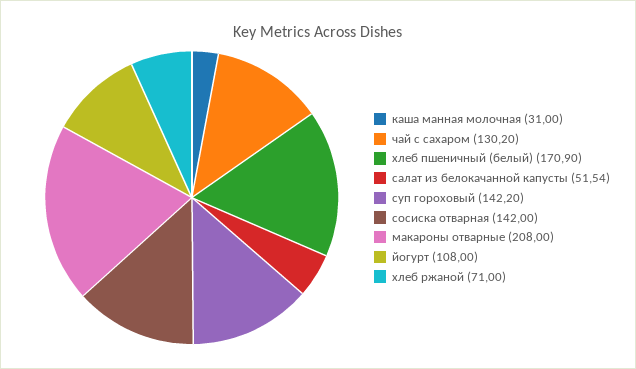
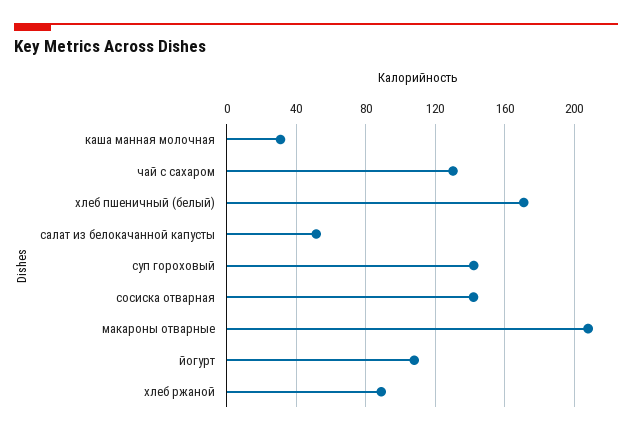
хлеб ржаной: 71 -> 90

